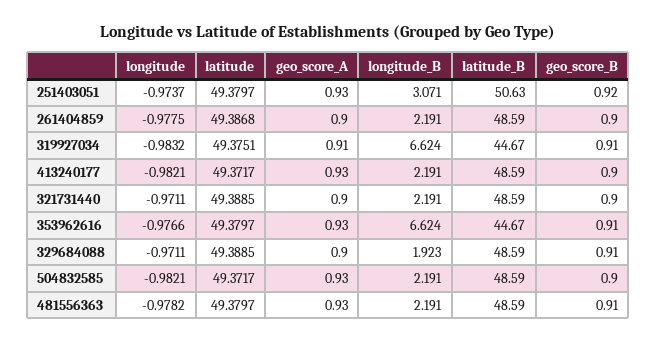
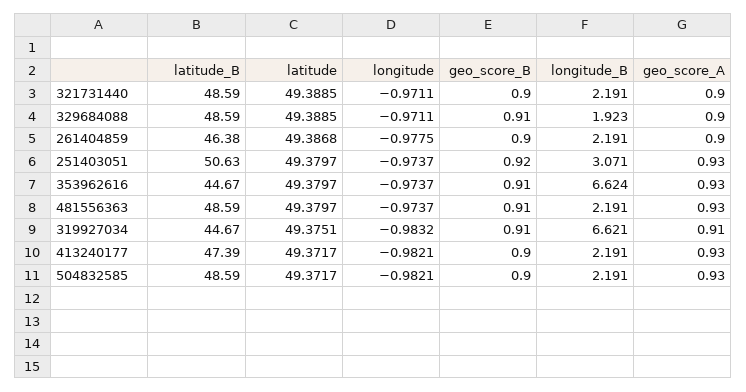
latitude_B, 261404859: 48.59 -> 46.38
longitude_B, 319927034: 6.624 -> 6.621
latitude_B, 413240177: 48.59 -> 47.39
longitude, 353962616: -0.9766 -> -0.9737
longitude, 481556363: -0.9782 -> -0.9737

